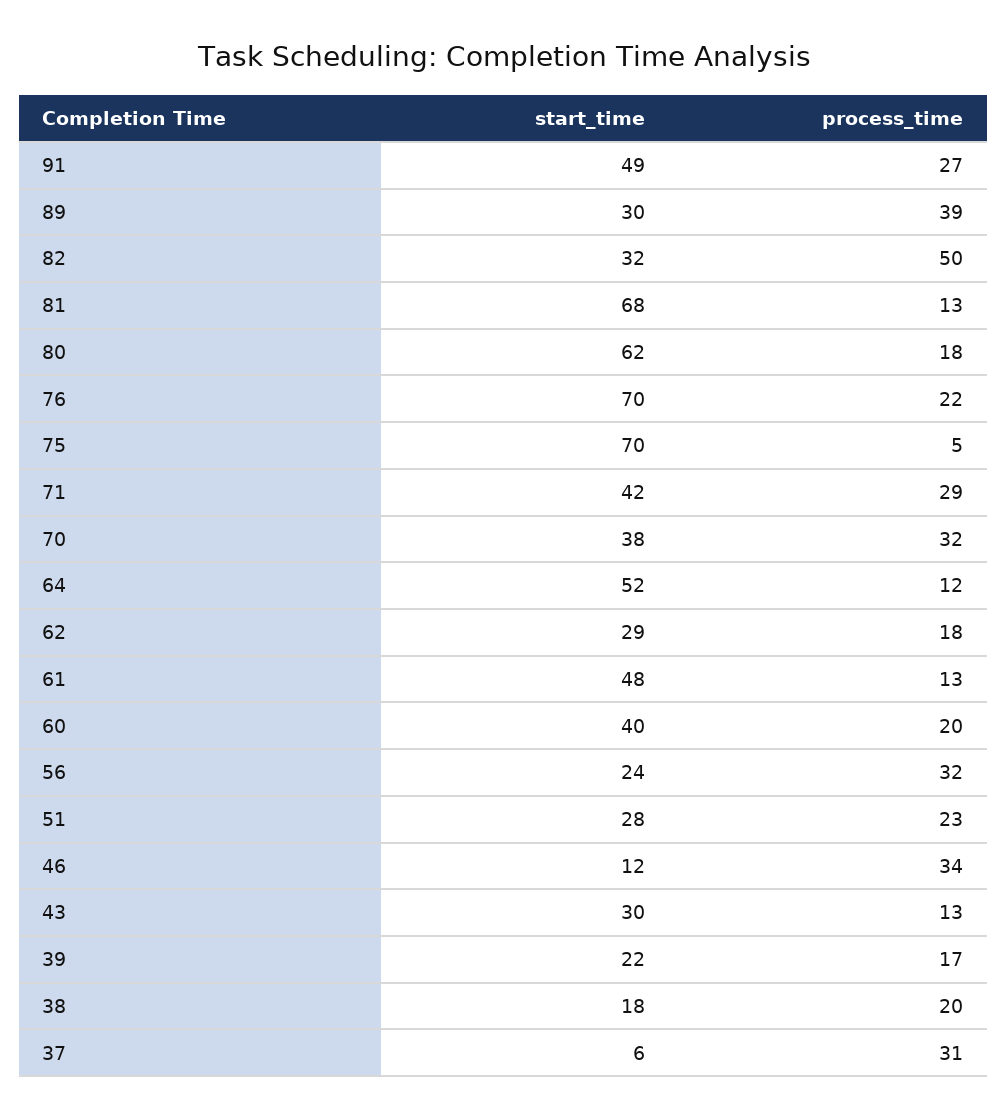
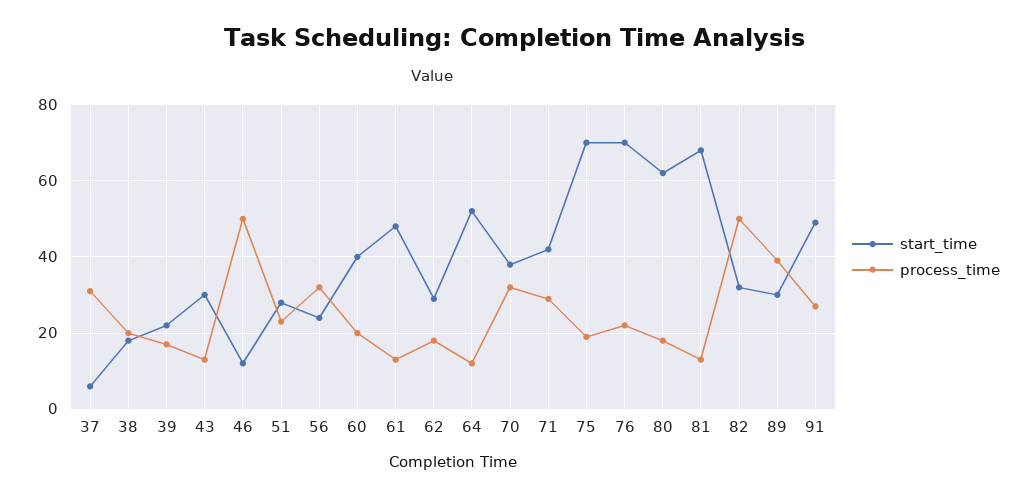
process_time, 75: 5 -> 20
process_time, 46: 34 -> 50

